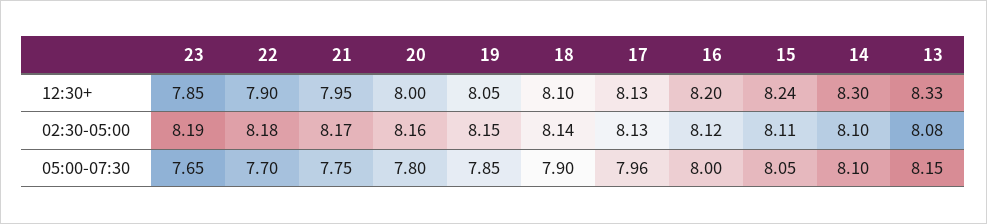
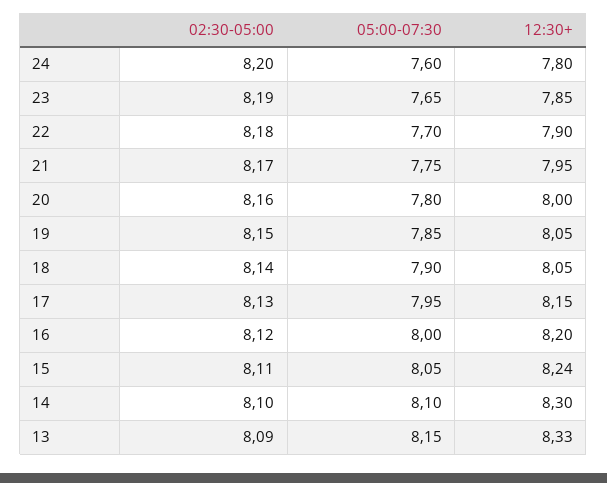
18, 12:30+: 8.1 -> 8.05
17, 12:30+: 8.13 -> 8.15
13, 02:30-05:00: 8.08 -> 8.09
17, 05:00-07:30: 7.96 -> 7.95
24, 02:30-05:00: none -> 8.2
24, 05:00-07:30: none -> 7.6
24, 12:30+: none -> 7.8

